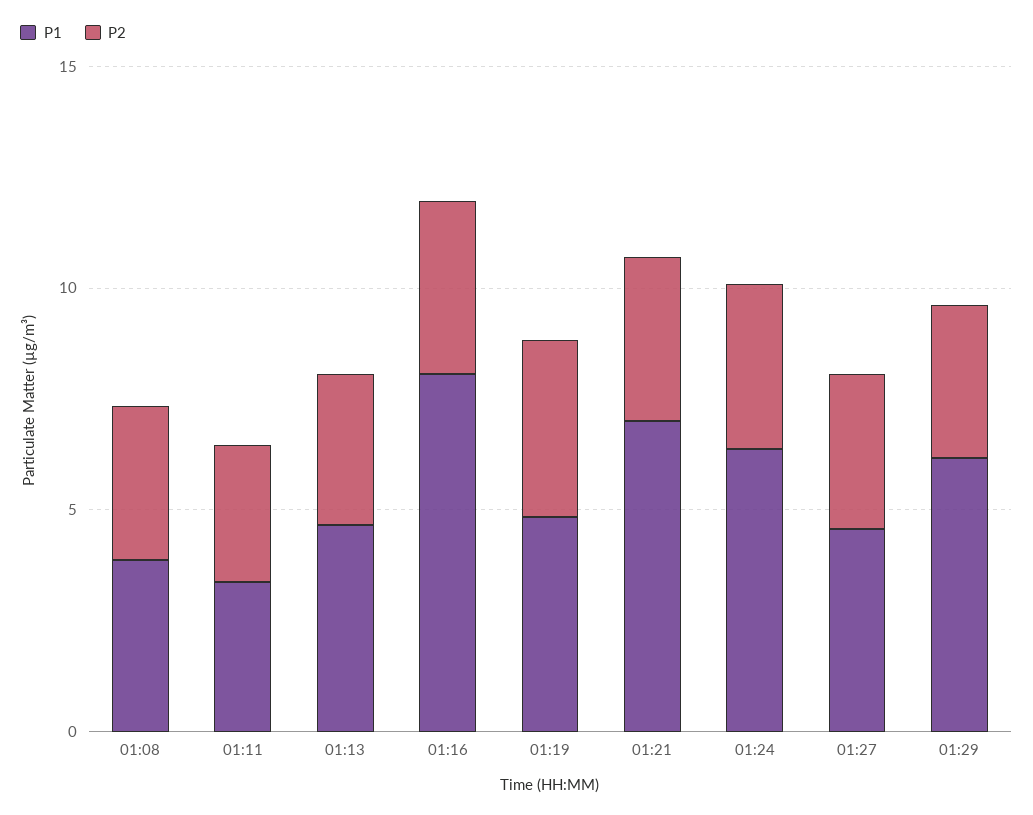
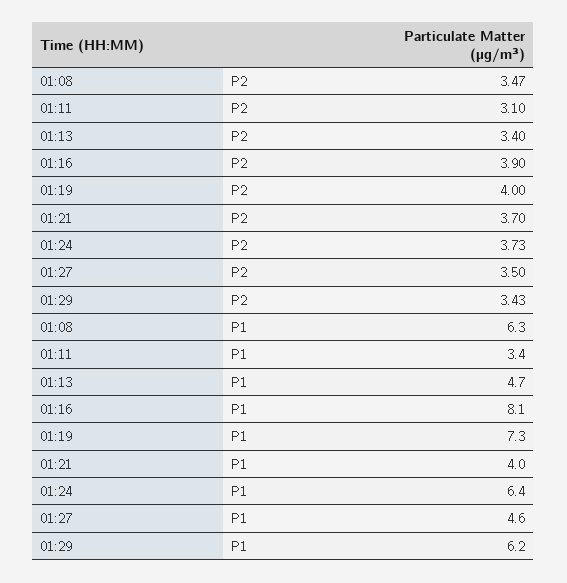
P1, 01:08: 4 -> 6.3
P1, 01:19: 5 -> 7.3
P1, 01:21: 7 -> 4

